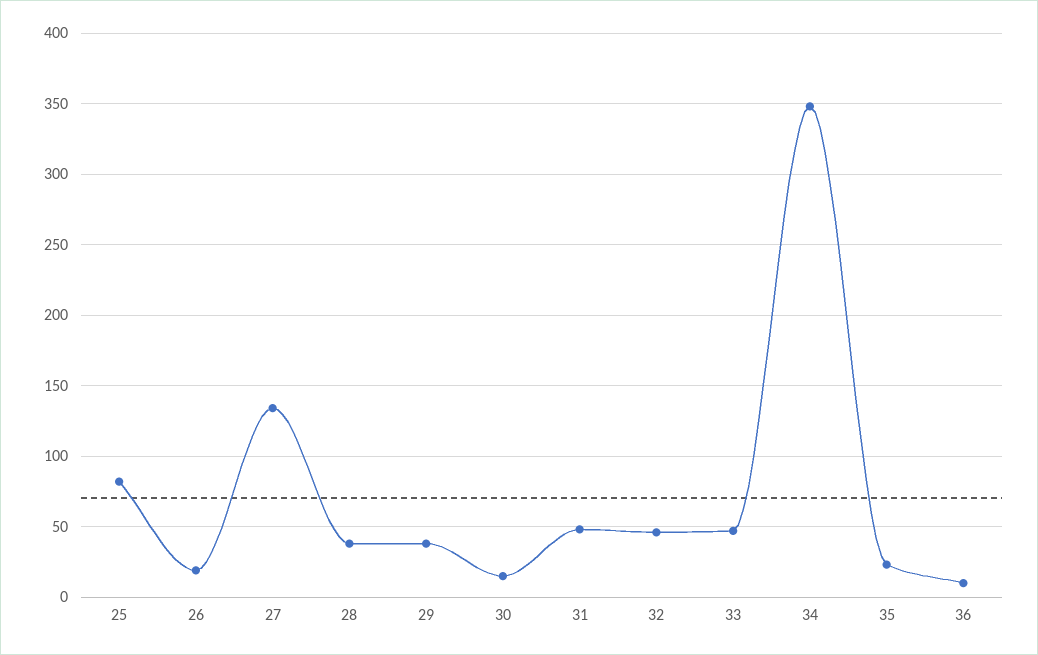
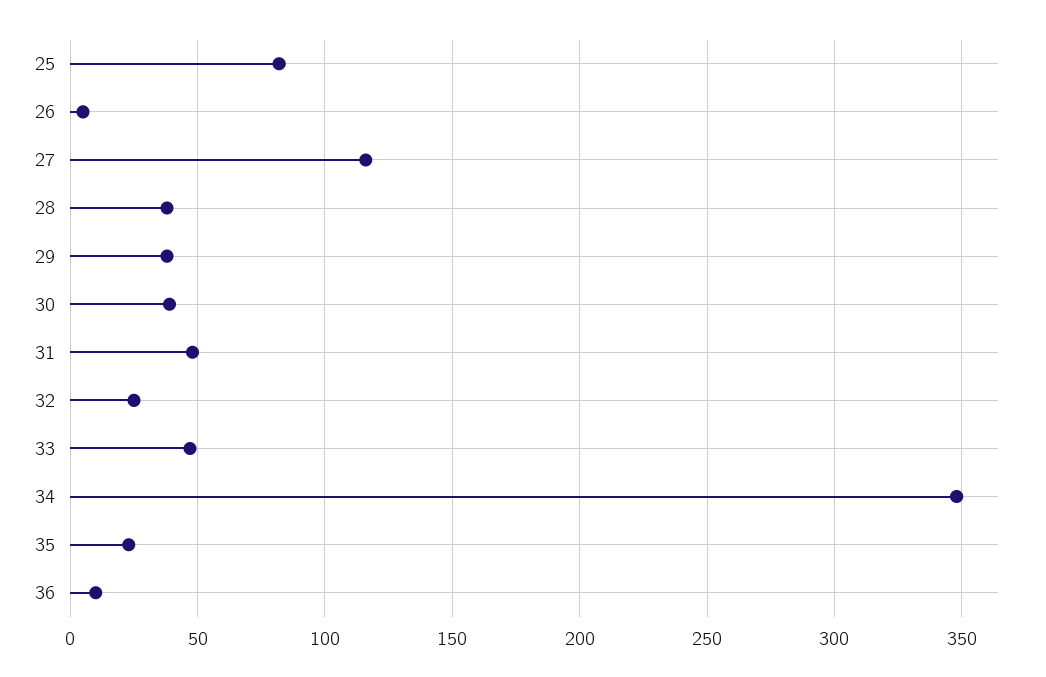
26: 20 -> 5
27: 135 -> 115
30: 15 -> 40
32: 45 -> 25

